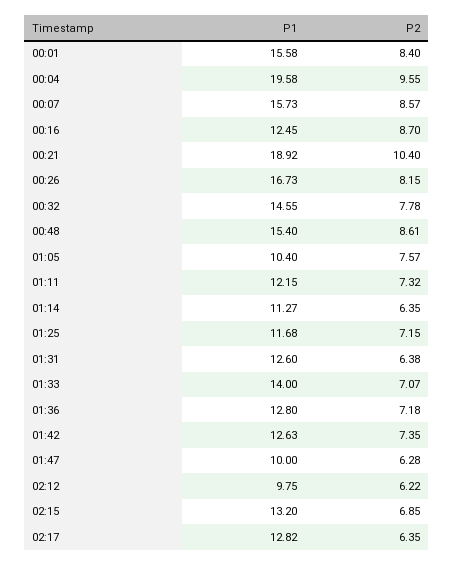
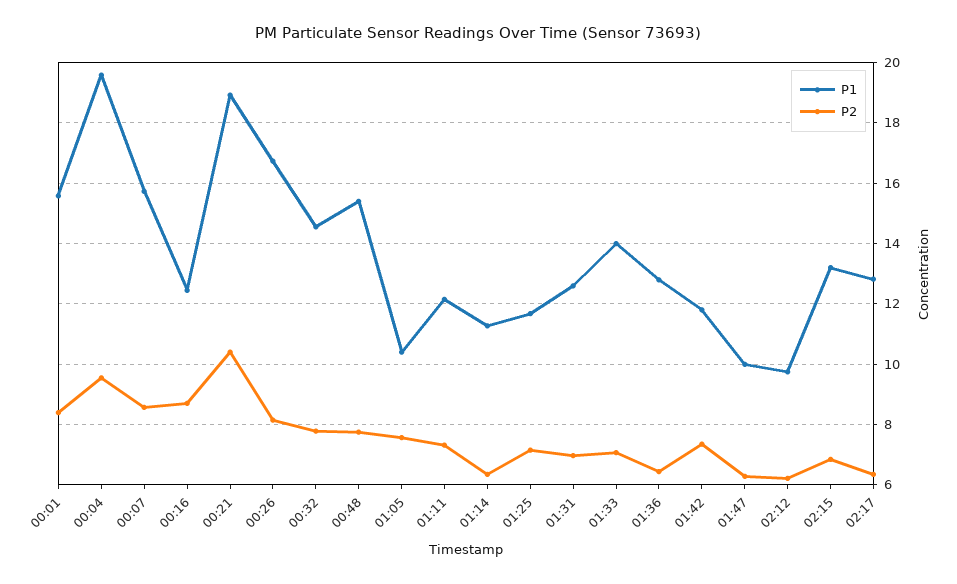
P2, 00:48: 8.61 -> 7.8
P2, 01:31: 6.38 -> 7
P2, 01:36: 7.18 -> 6.4
P1, 01:42: 12.63 -> 11.8

